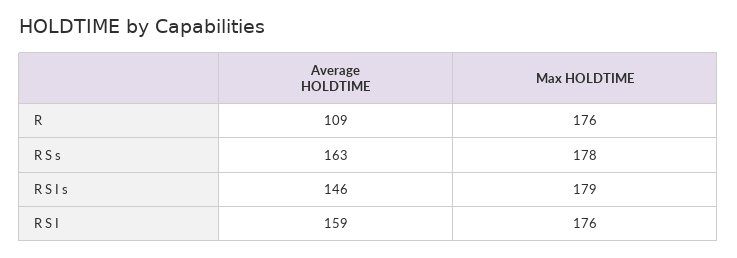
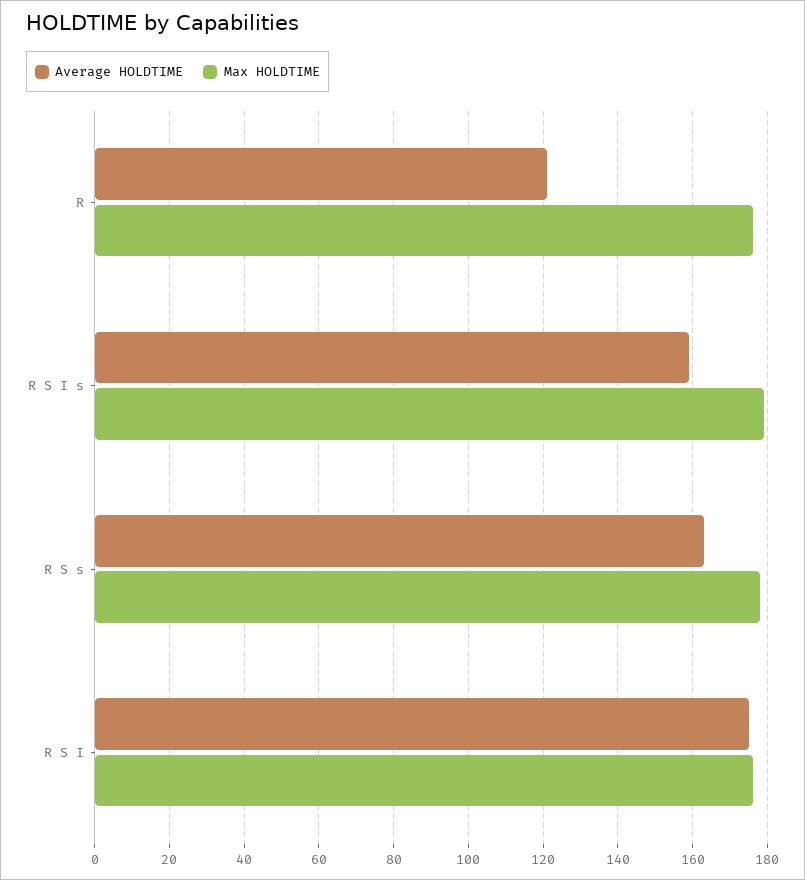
Average HOLDTIME, R: 109 -> 120
Average HOLDTIME, R S I s: 146 -> 160
Average HOLDTIME, R S I: 159 -> 175

